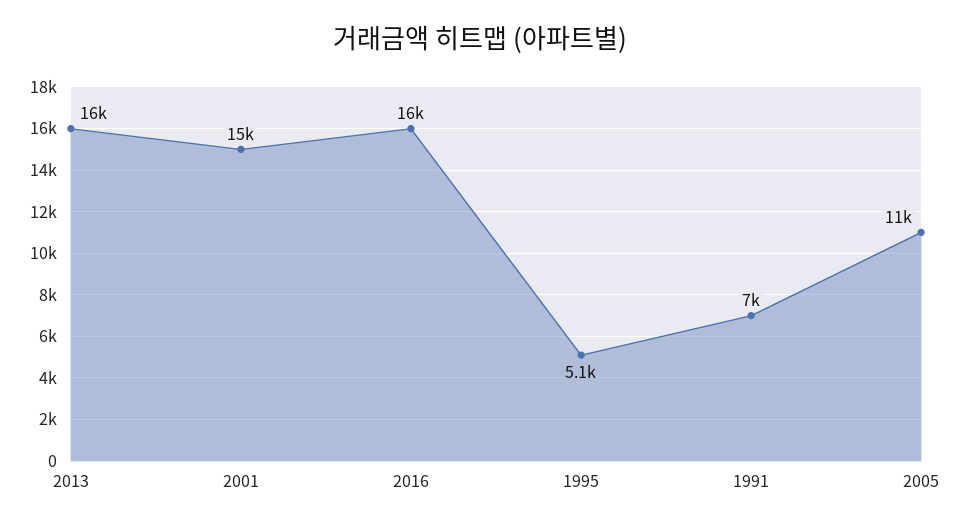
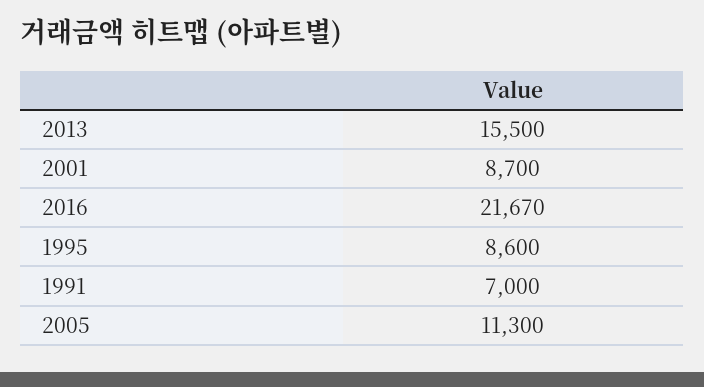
2001: 15000 -> 8700
2016: 16000 -> 21670
1995: 5100 -> 8600

